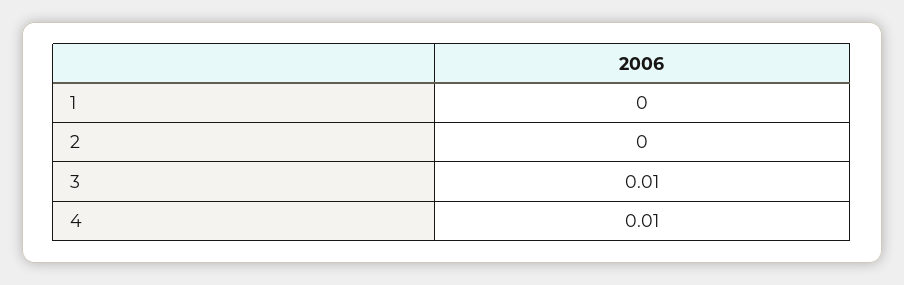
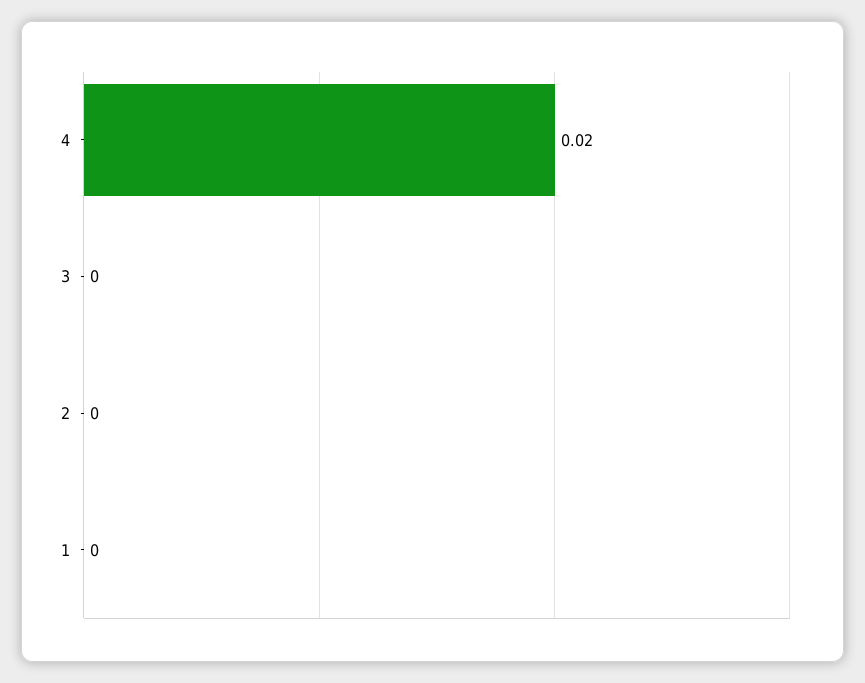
3: 0.01 -> 0
4: 0.01 -> 0.02

